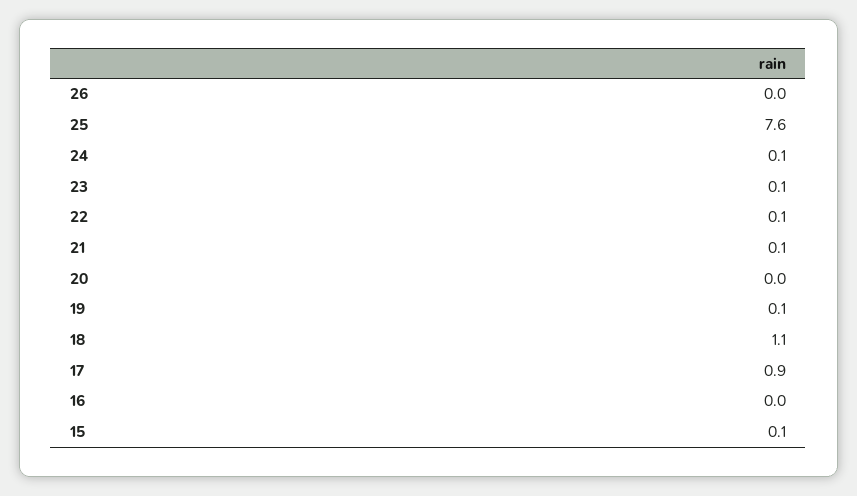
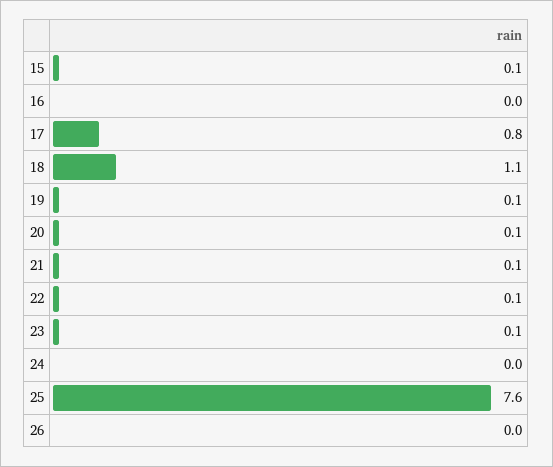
24: 0.1 -> 0
20: 0 -> 0.1
17: 0.9 -> 0.8

